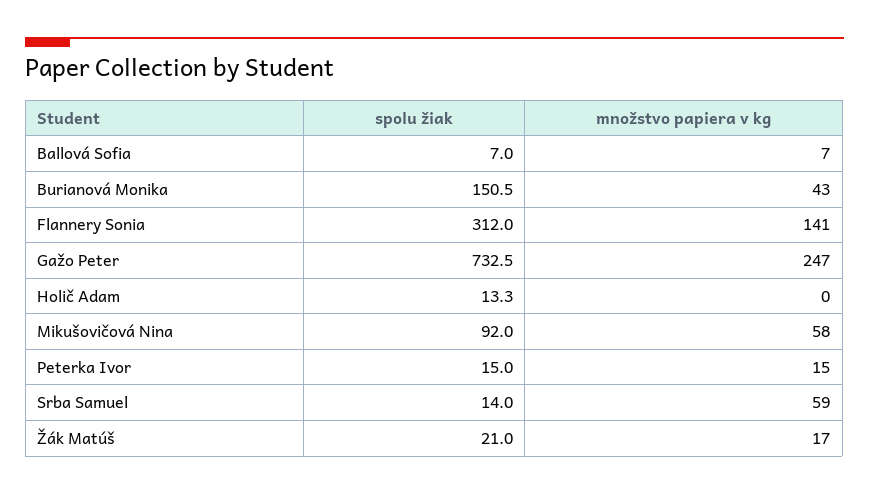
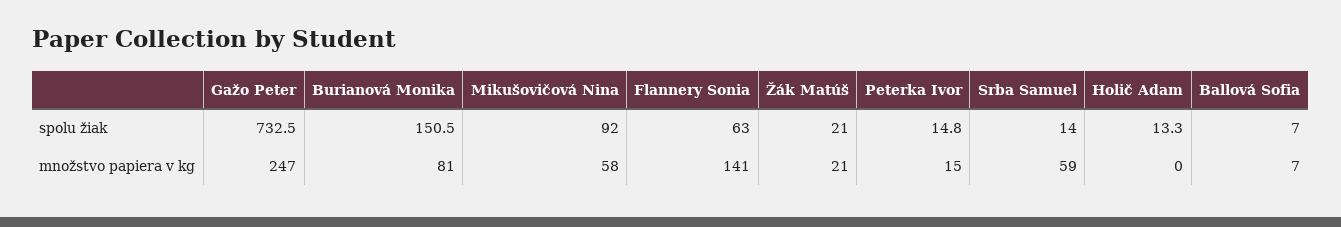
množstvo papiera v kg, Burianová Monika: 43 -> 81
spolu žiak, Flannery Sonia: 312 -> 63
spolu žiak, Peterka Ivor: 15 -> 14.8
množstvo papiera v kg, Žák Matúš: 17 -> 21

